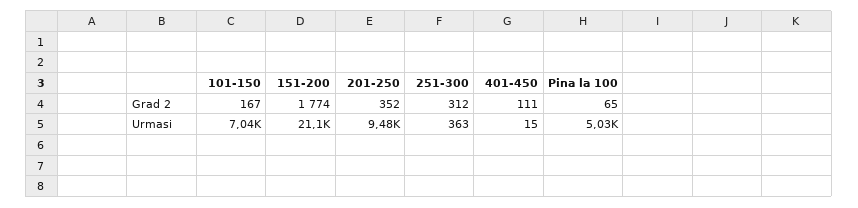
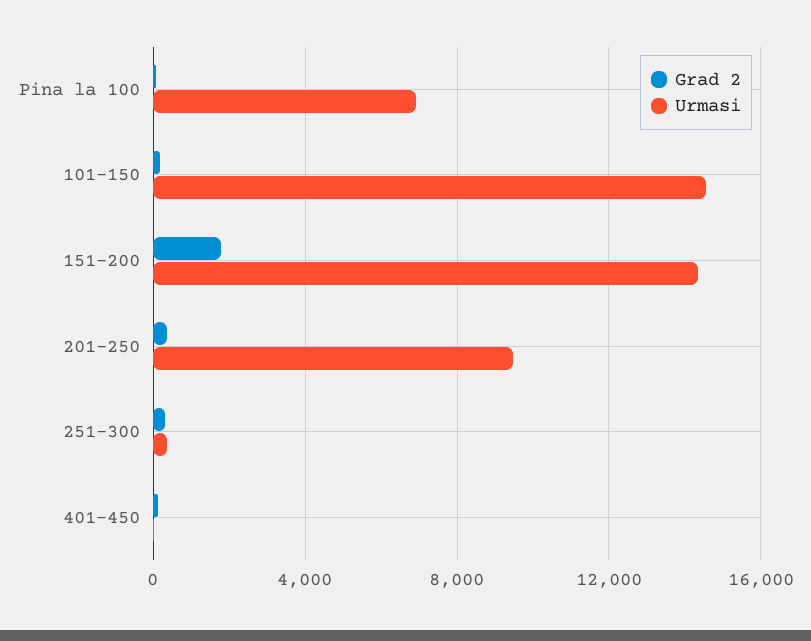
Urmasi, 101-150: 7040 -> 14500
Urmasi, 151-200: 21100 -> 14500
Urmasi, Pina la 100: 5030 -> 7000

